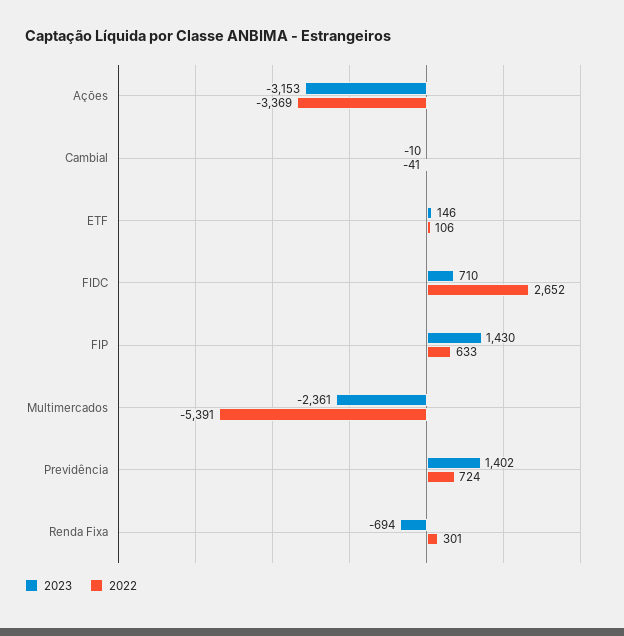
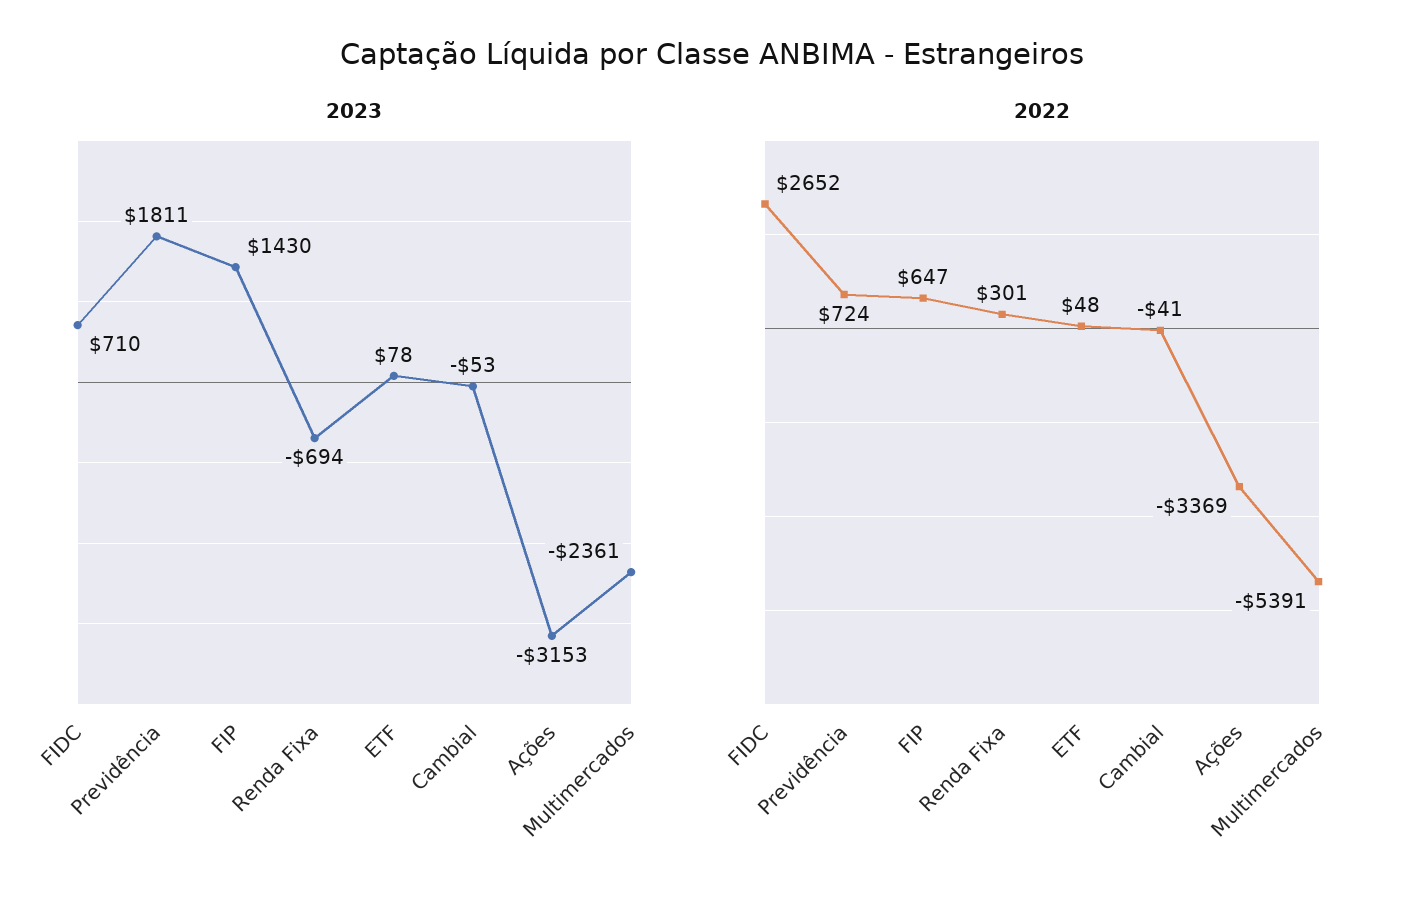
2023, Cambial: -10 -> -53
2023, ETF: 146 -> 78
2022, ETF: 106 -> 48
2022, FIP: 633 -> 647
2023, Previdência: 1402 -> 1811

